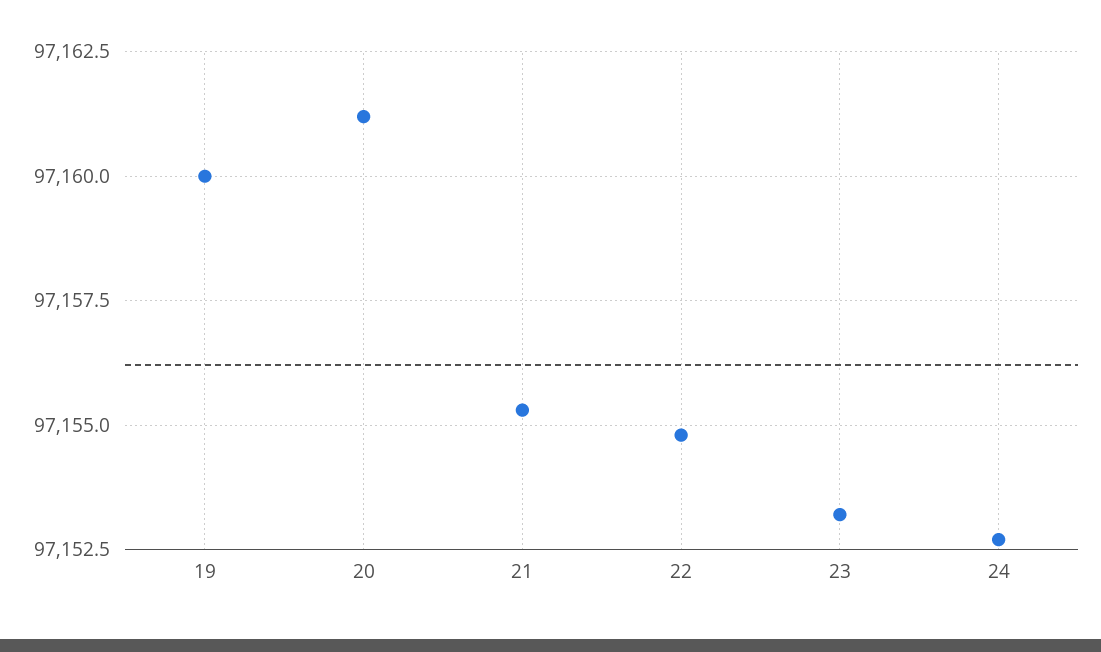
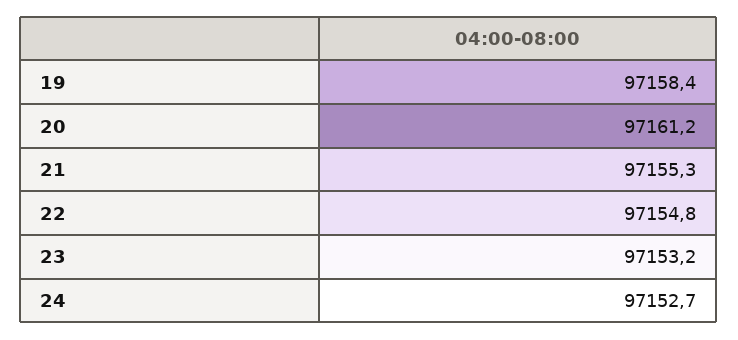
19: 97160 -> 97158.4

